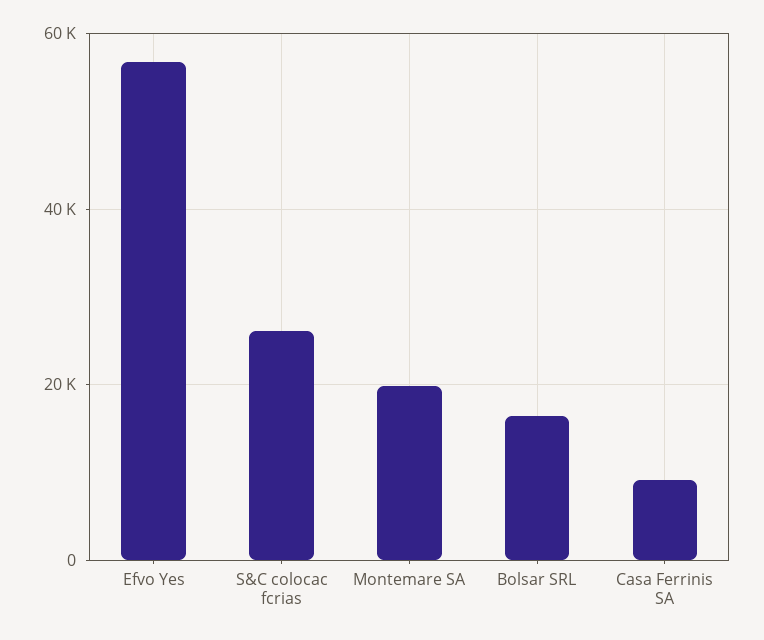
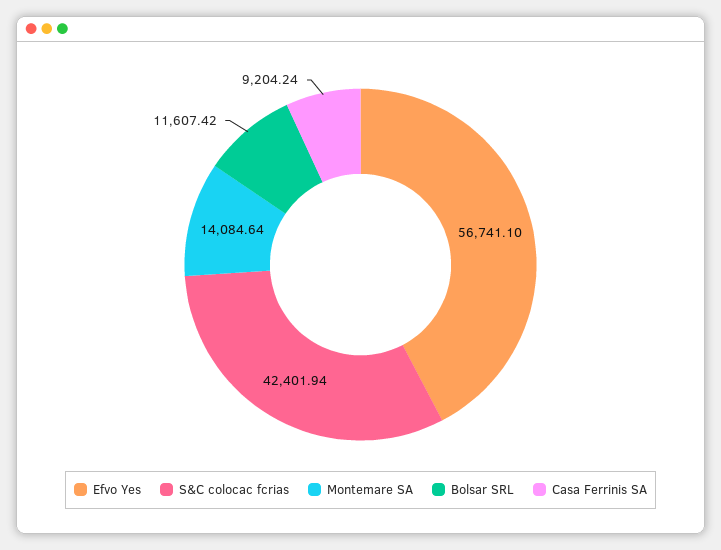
S&C colocac fcrias: 26000 -> 42401.94
Montemare SA: 20000 -> 14084.64
Bolsar SRL: 16000 -> 11607.42

